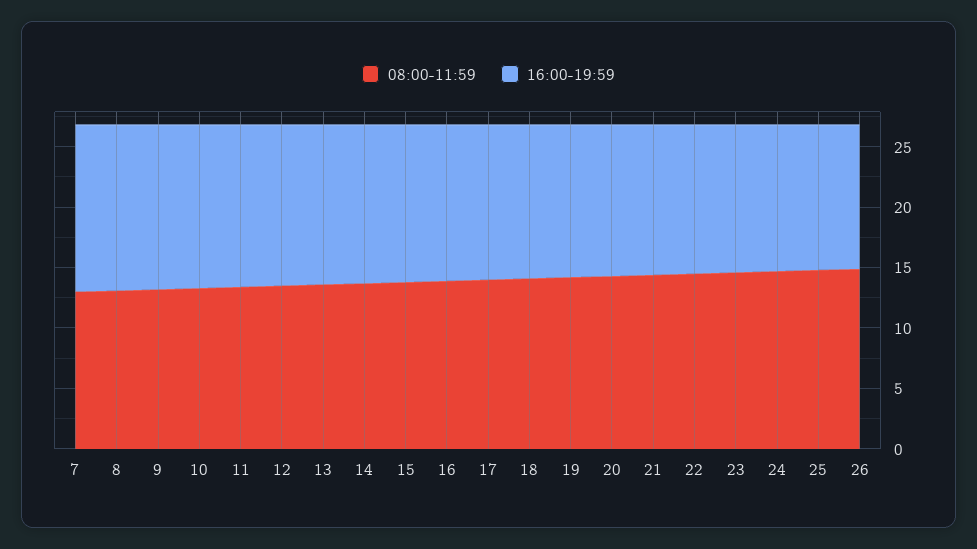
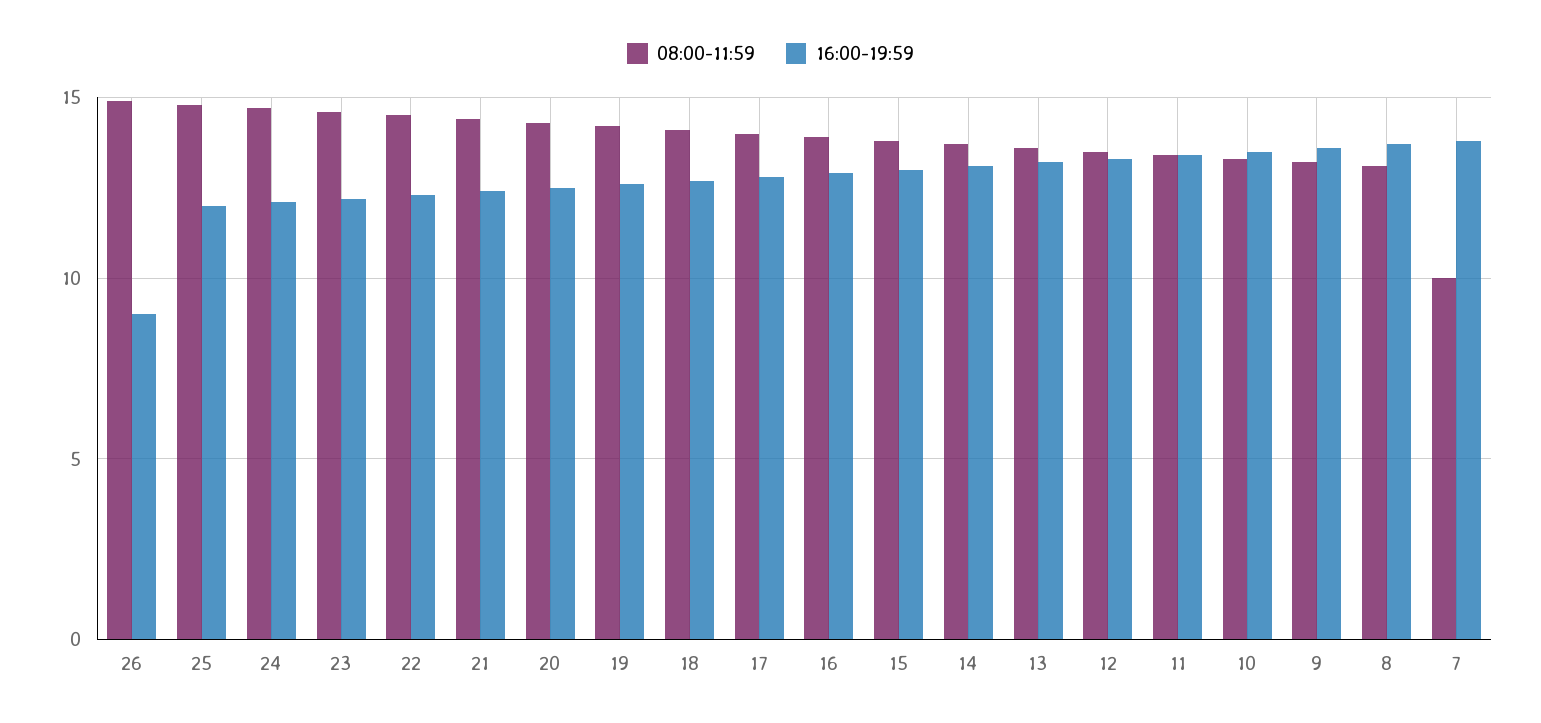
08:00-11:59, 7: 13 -> 10
16:00-19:59, 26: 12 -> 9

